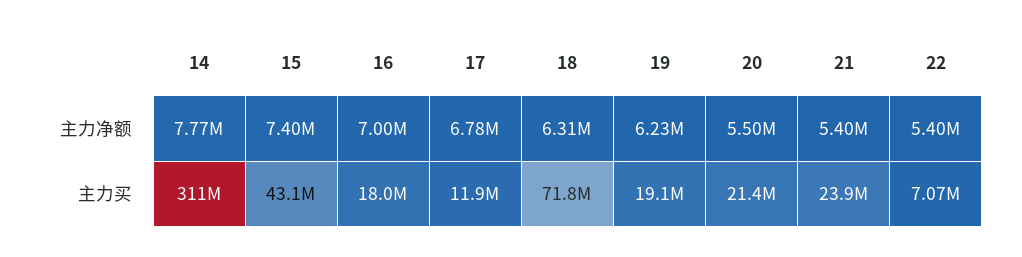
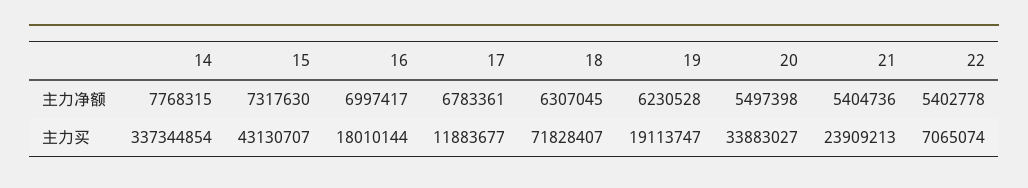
15, 主力净额: 7400000 -> 7317630
14, 主力买: 311000000 -> 337344854
20, 主力买: 21400000 -> 33883027

